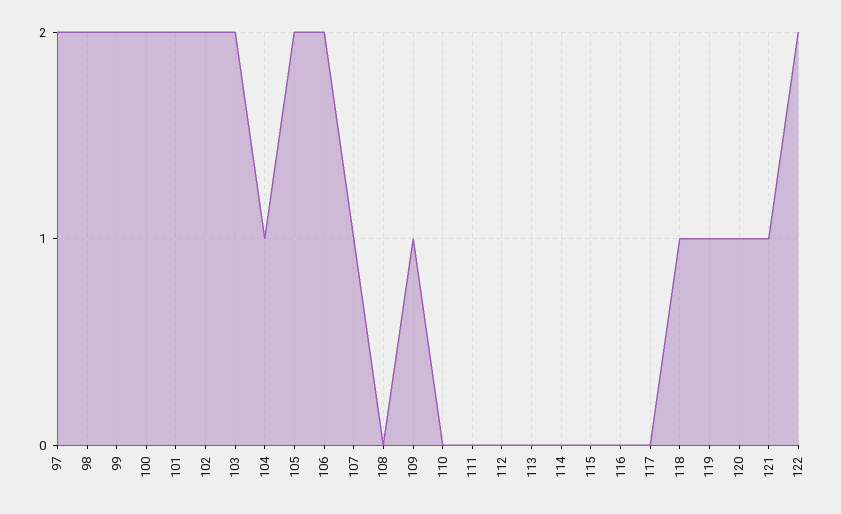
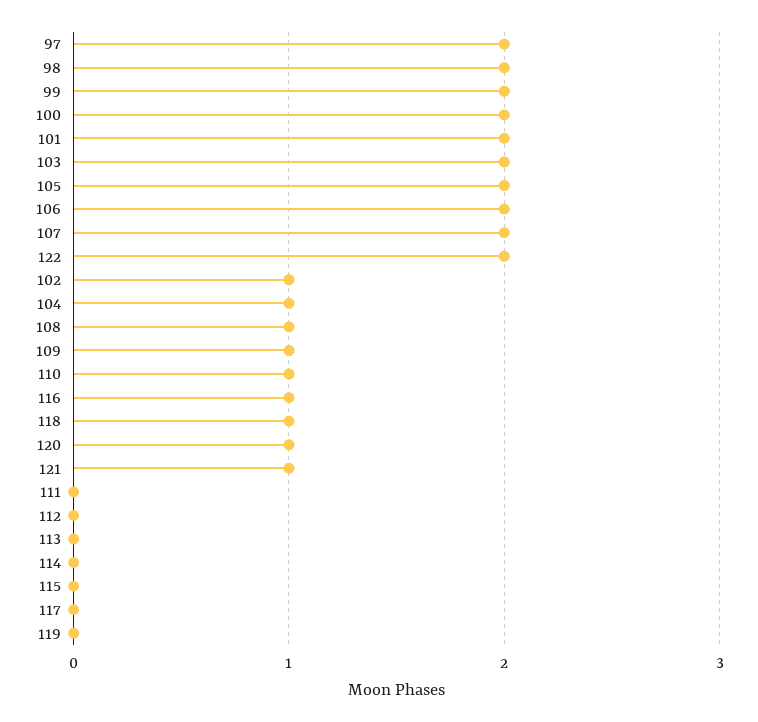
102: 2 -> 1
107: 1 -> 2
108: 0 -> 1
110: 0 -> 1
116: 0 -> 1
119: 1 -> 0

